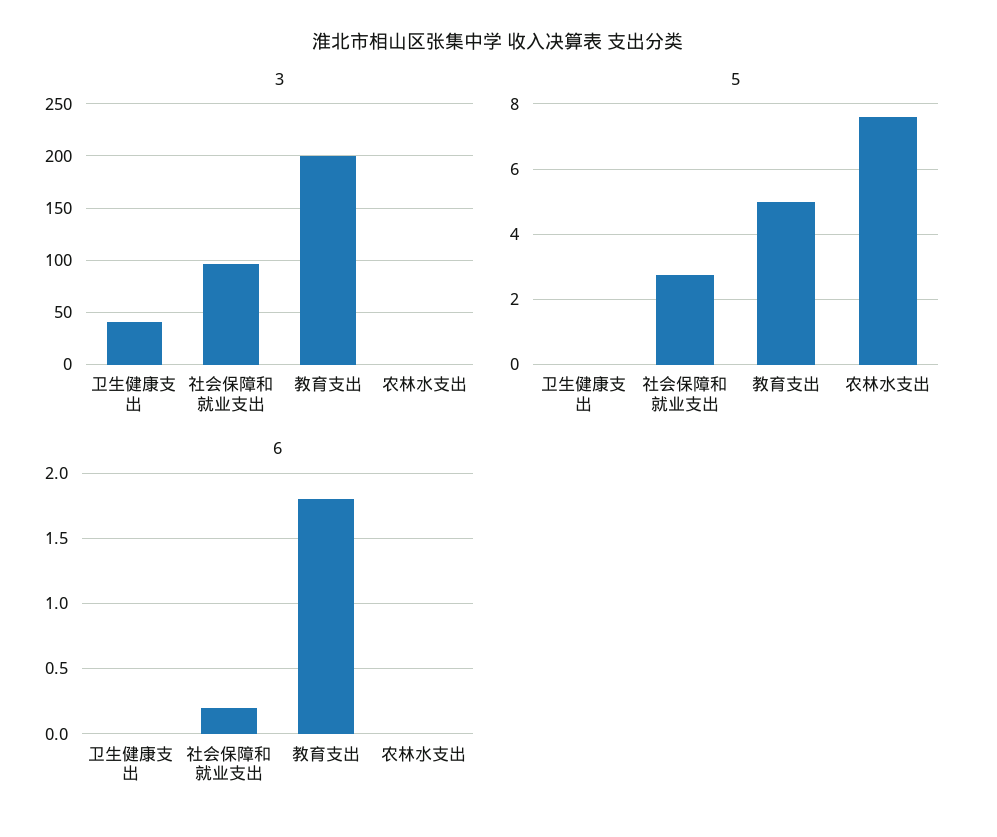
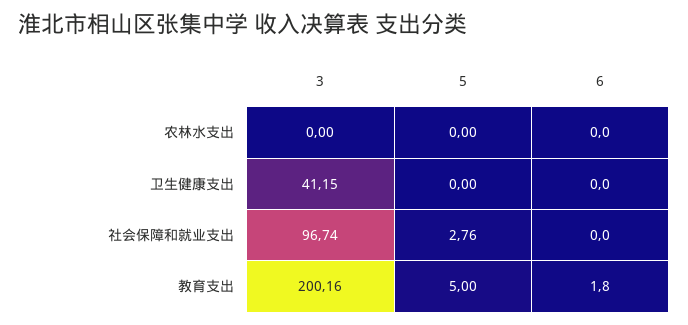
5, 农林水支出: 7.6 -> 0
6, 社会保障和就业支出: 0.2 -> 0

